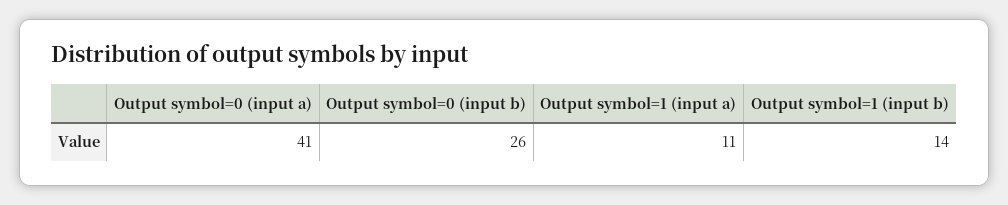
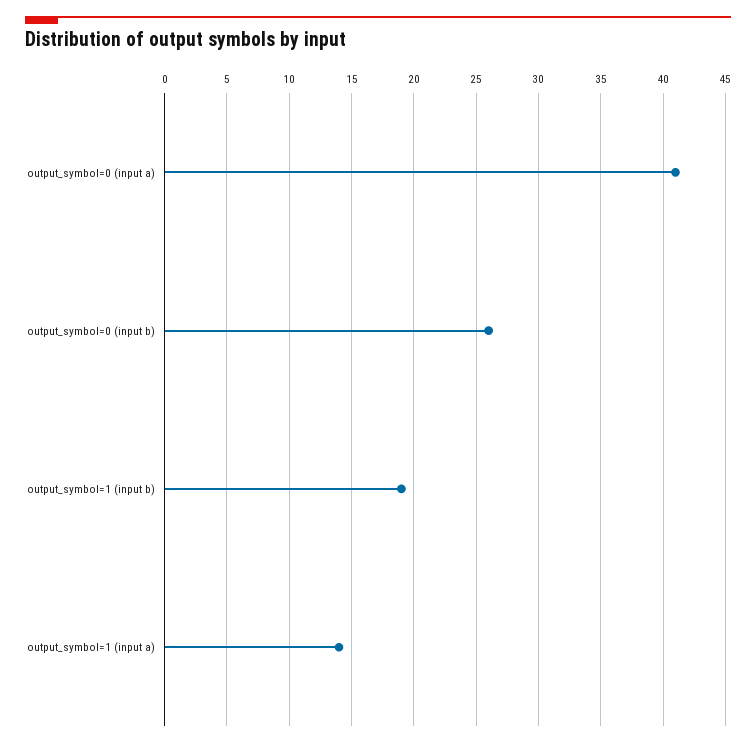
Output symbol=1 (input a): 11 -> 14
Output symbol=1 (input b): 14 -> 19

